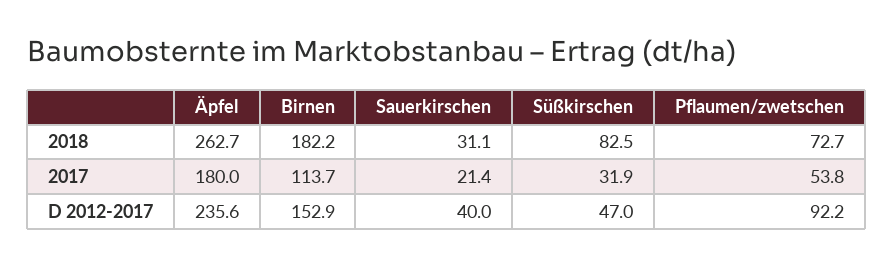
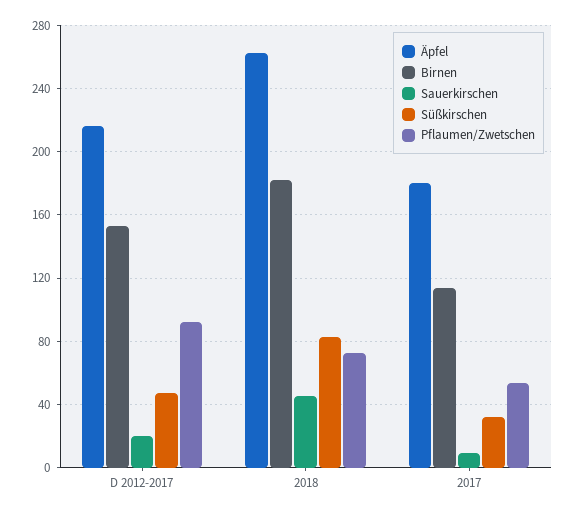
Sauerkirschen, 2018: 31.1 -> 45
Sauerkirschen, 2017: 21.4 -> 10
Äpfel, D 2012-2017: 235.6 -> 215
Sauerkirschen, D 2012-2017: 40 -> 20

